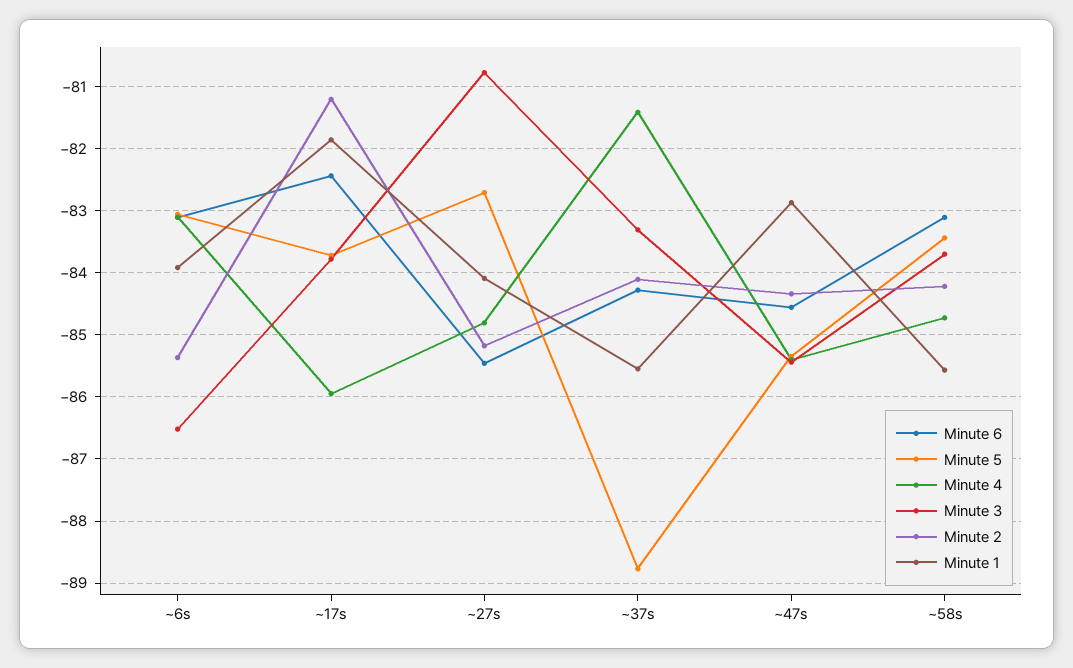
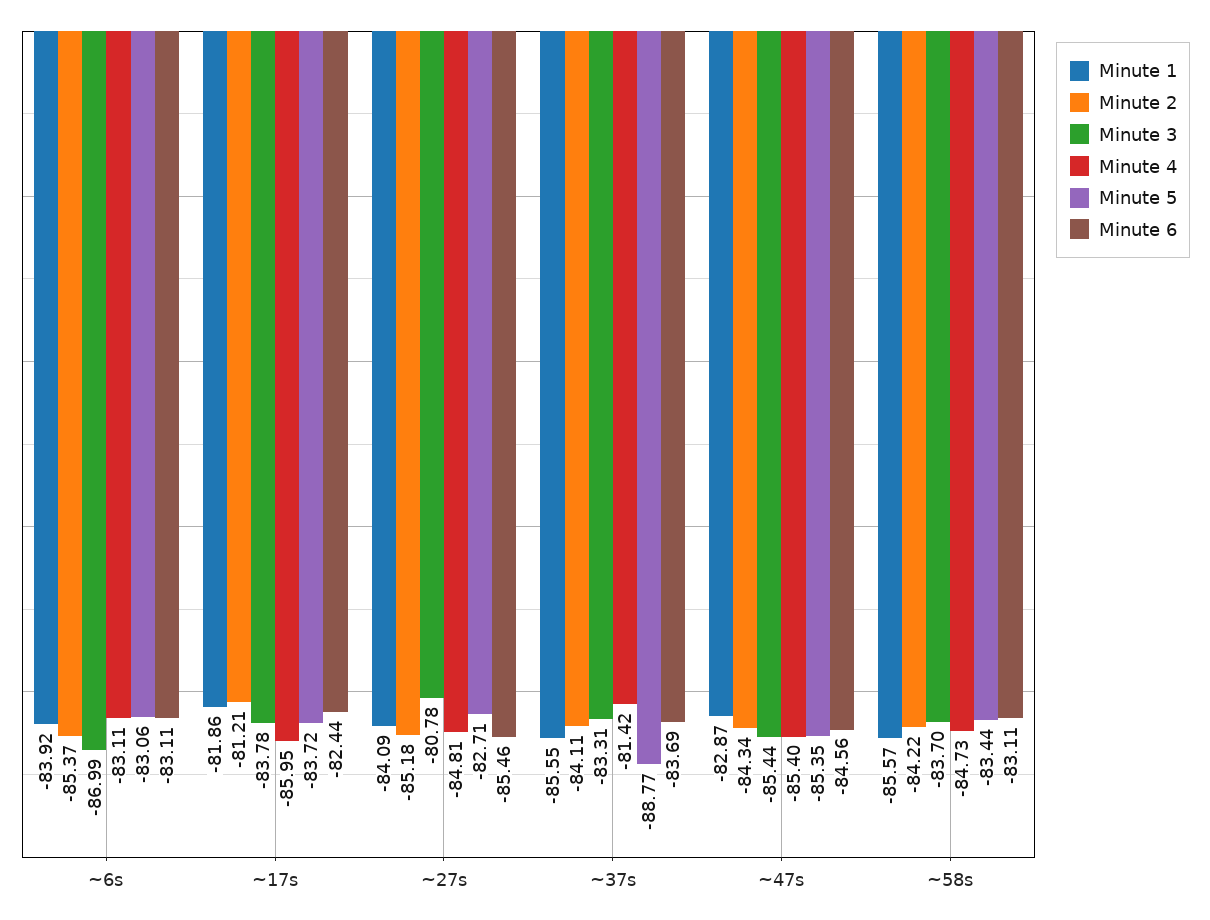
Minute 3, ~6s: -86.5 -> -86.99
Minute 6, ~37s: -84.3 -> -83.69

